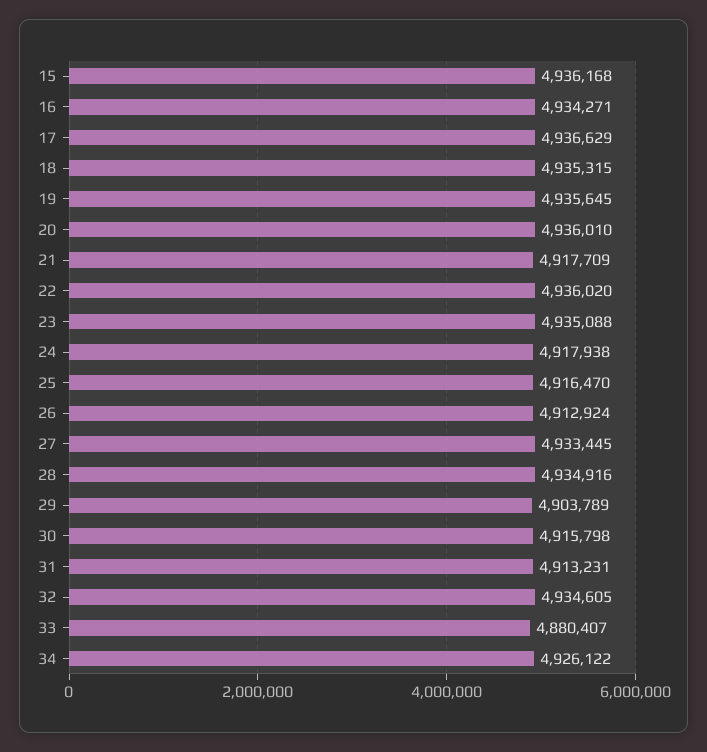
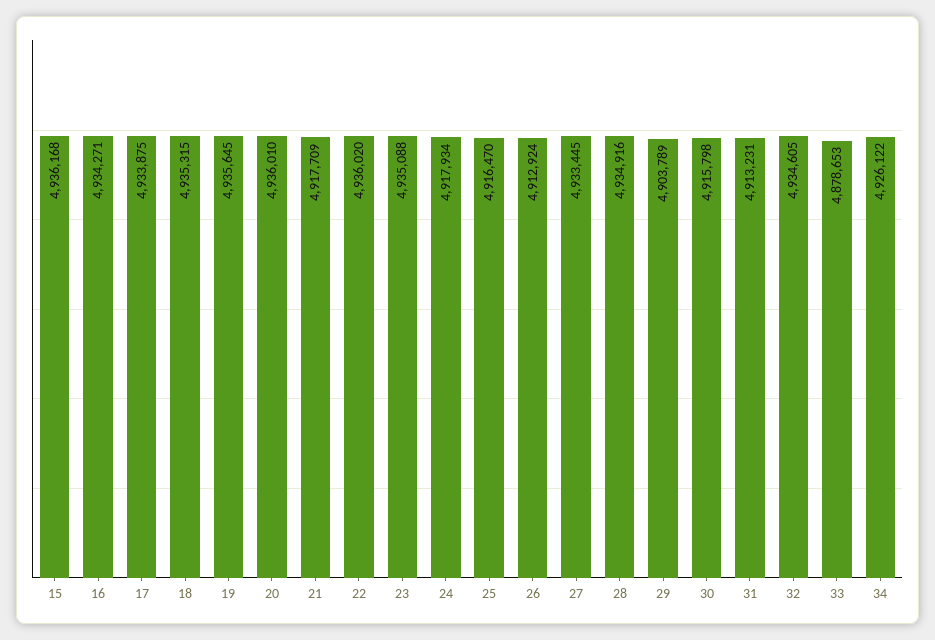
17: 4936629 -> 4933875
24: 4917938 -> 4917934
33: 4880407 -> 4878653

